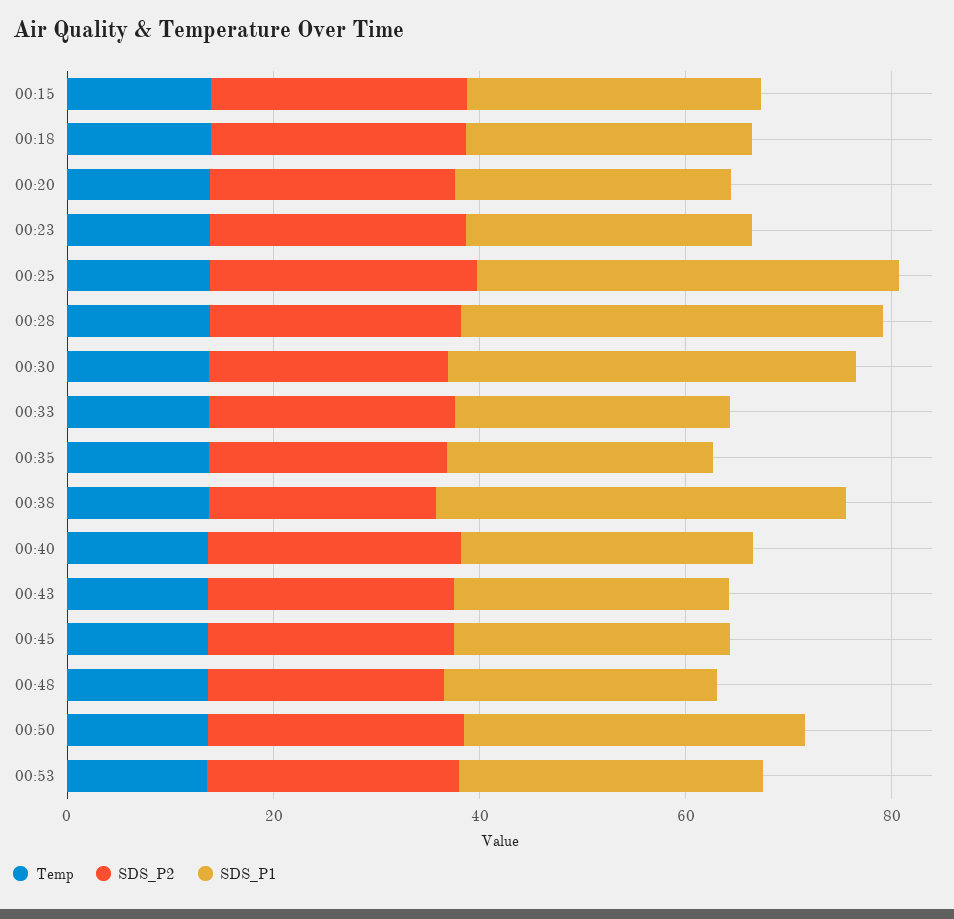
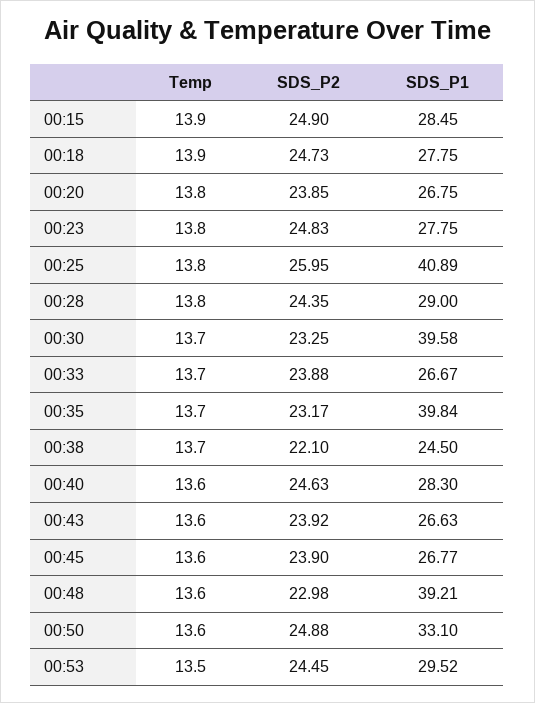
SDS_P1, 00:28: 40 -> 29
SDS_P1, 00:35: 25 -> 39.84
SDS_P1, 00:38: 40 -> 24.5
SDS_P1, 00:48: 25 -> 39.21

